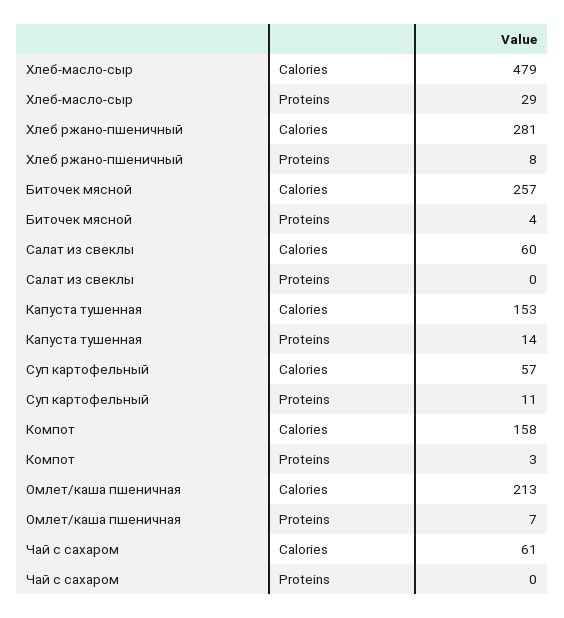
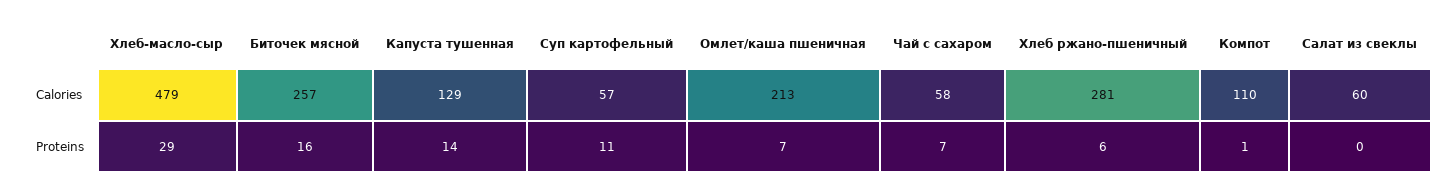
Хлеб ржано-пшеничный, Proteins: 8 -> 6
Биточек мясной, Proteins: 4 -> 16
Капуста тушенная, Calories: 153 -> 129
Компот, Calories: 158 -> 110
Компот, Proteins: 3 -> 1
Чай с сахаром, Calories: 61 -> 58
Чай с сахаром, Proteins: 0 -> 7

